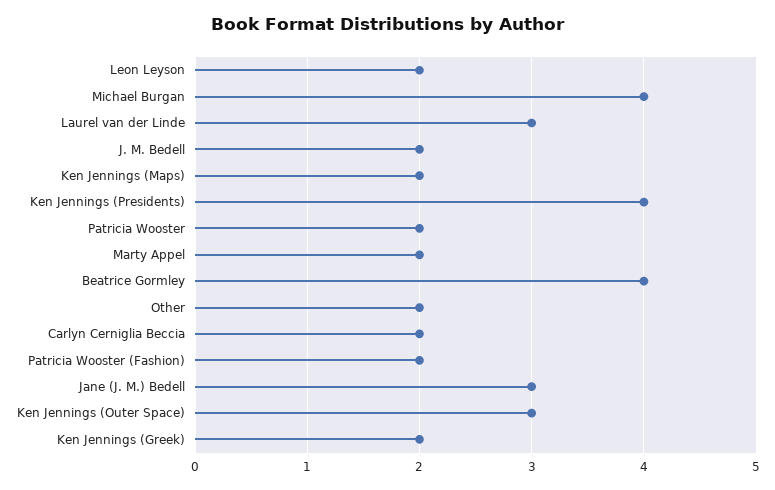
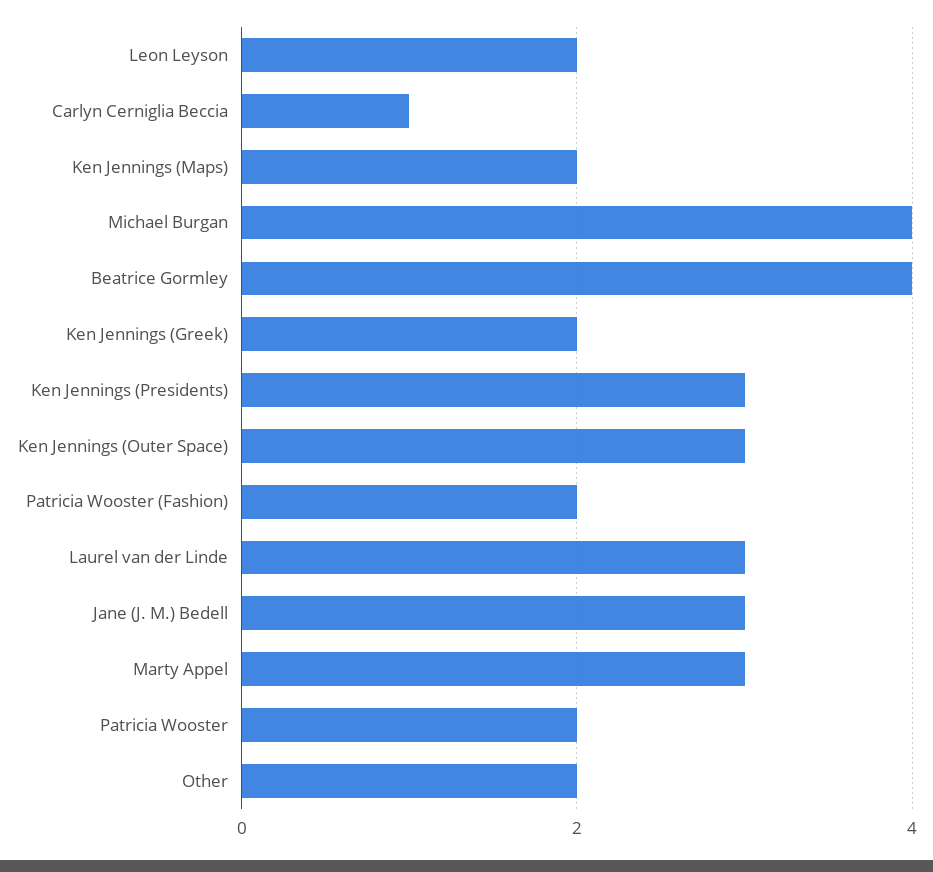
J. M. Bedell: 2 -> none
Ken Jennings (Presidents): 4 -> 3
Marty Appel: 2 -> 3
Carlyn Cerniglia Beccia: 2 -> 1

